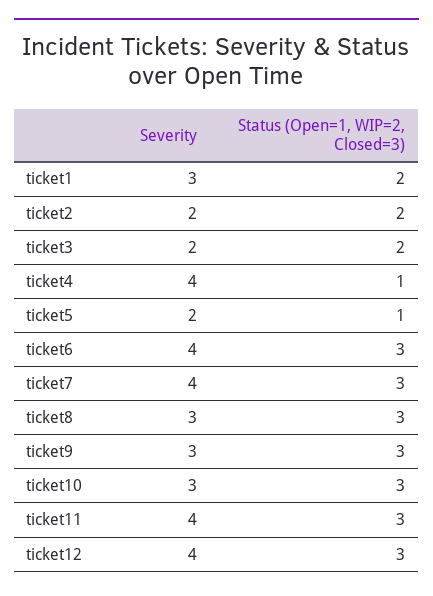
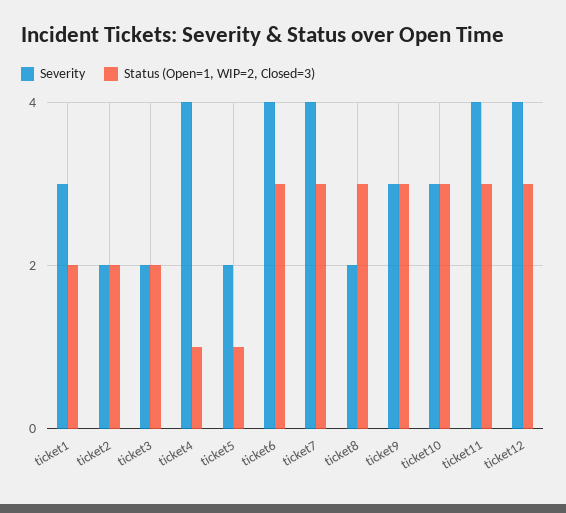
Severity, ticket8: 3 -> 2

